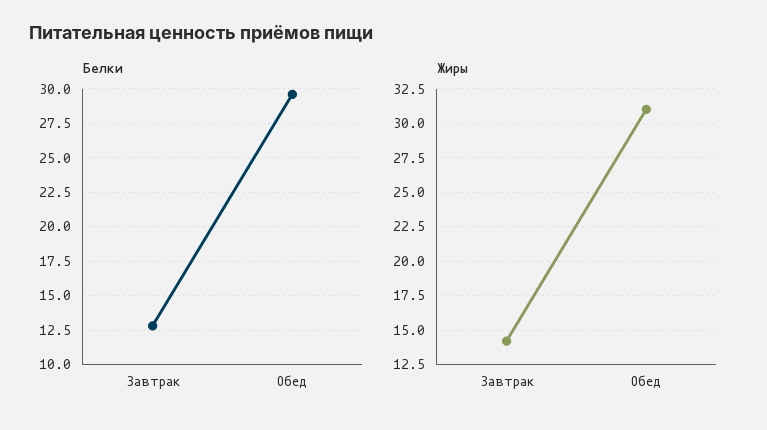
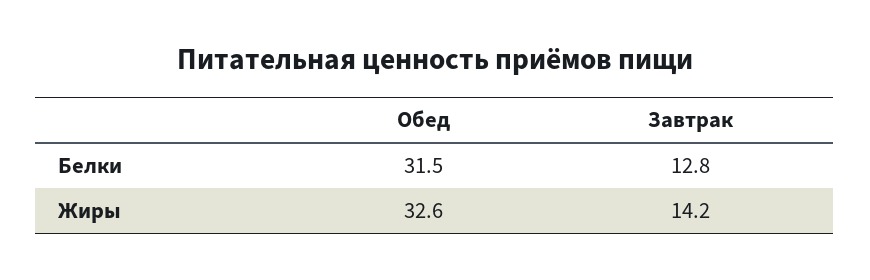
Белки, Обед: 29.5 -> 31.5
Жиры, Обед: 31 -> 32.6

